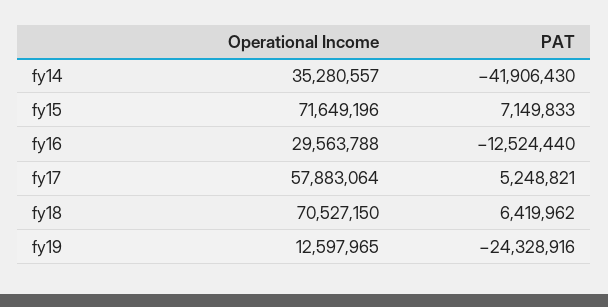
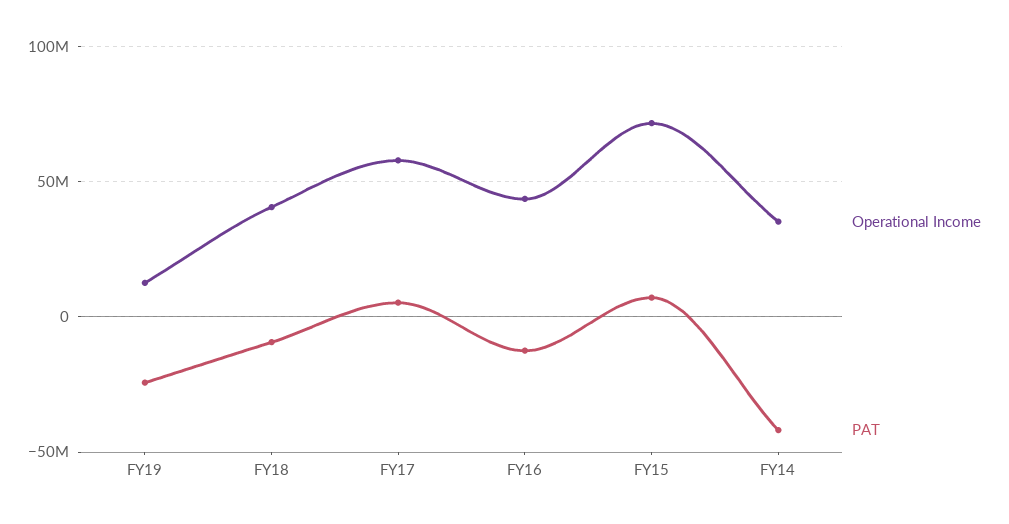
Operational Income, fy16: 29563788 -> 45000000
Operational Income, fy18: 70527150 -> 40000000
PAT, fy18: 6419962 -> -10000000

